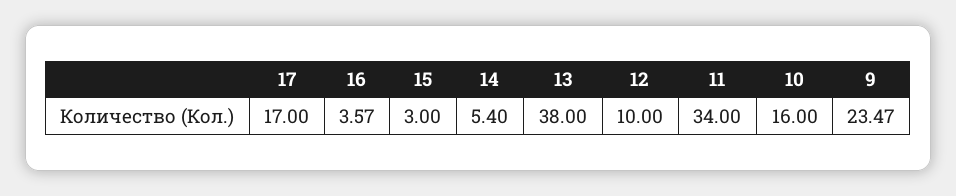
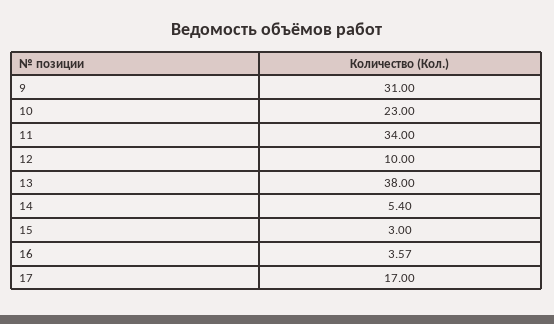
10: 16 -> 23
9: 23.47 -> 31

